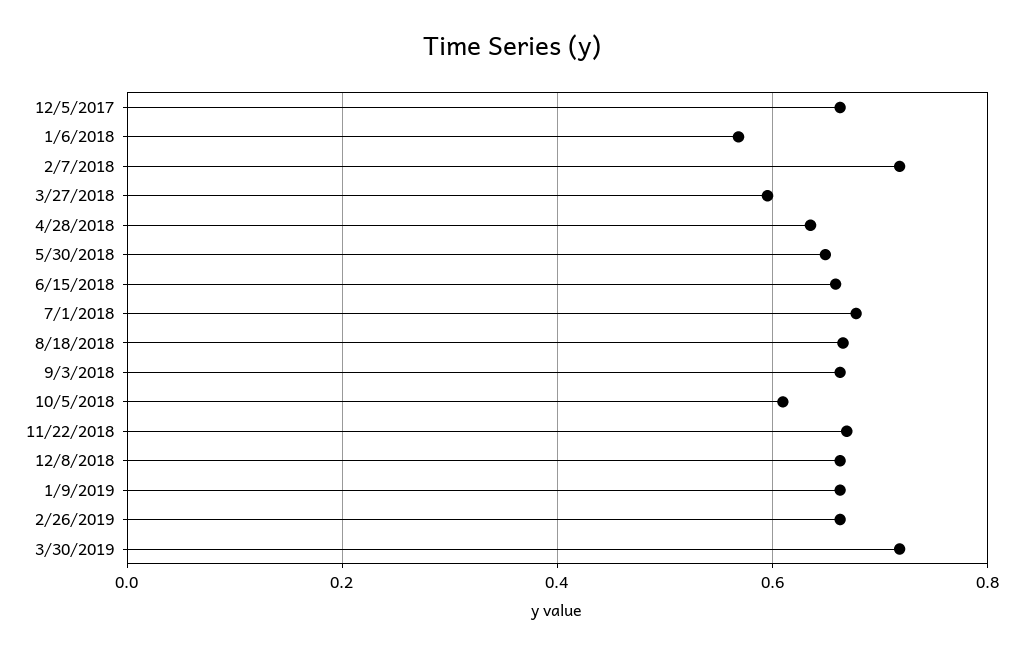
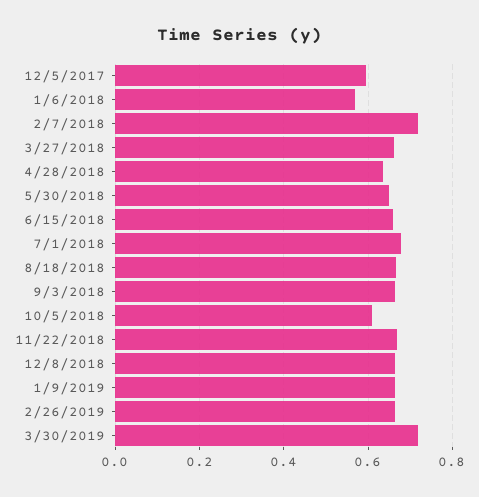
12/5/2017: 0.66 -> 0.6
3/27/2018: 0.6 -> 0.66

